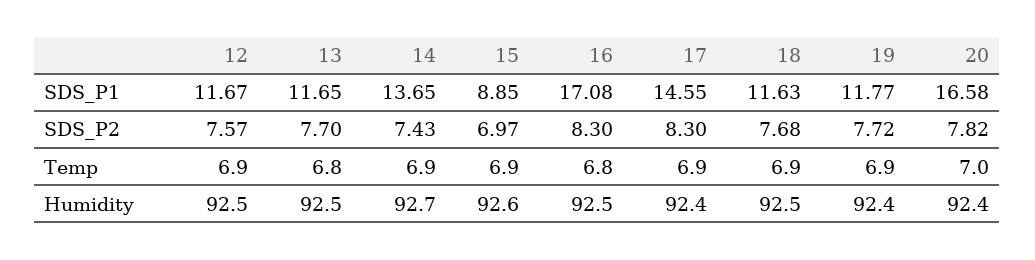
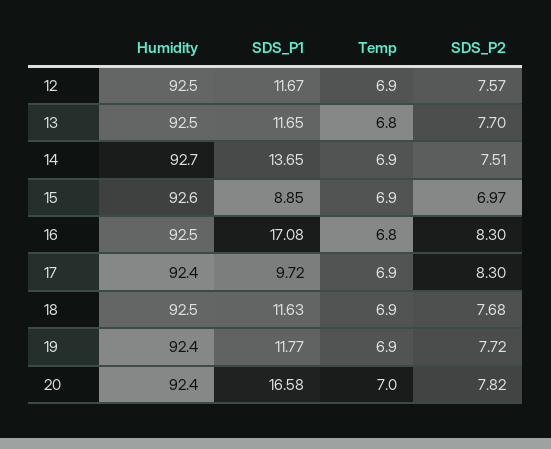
17, SDS_P1: 14.55 -> 9.72
14, SDS_P2: 7.43 -> 7.51

